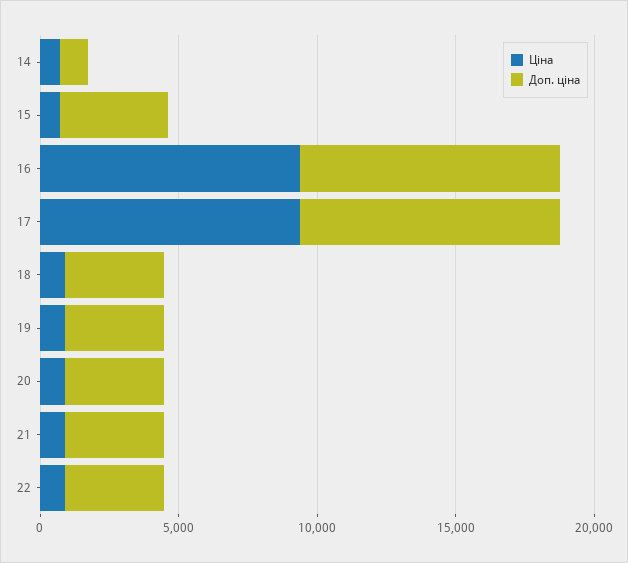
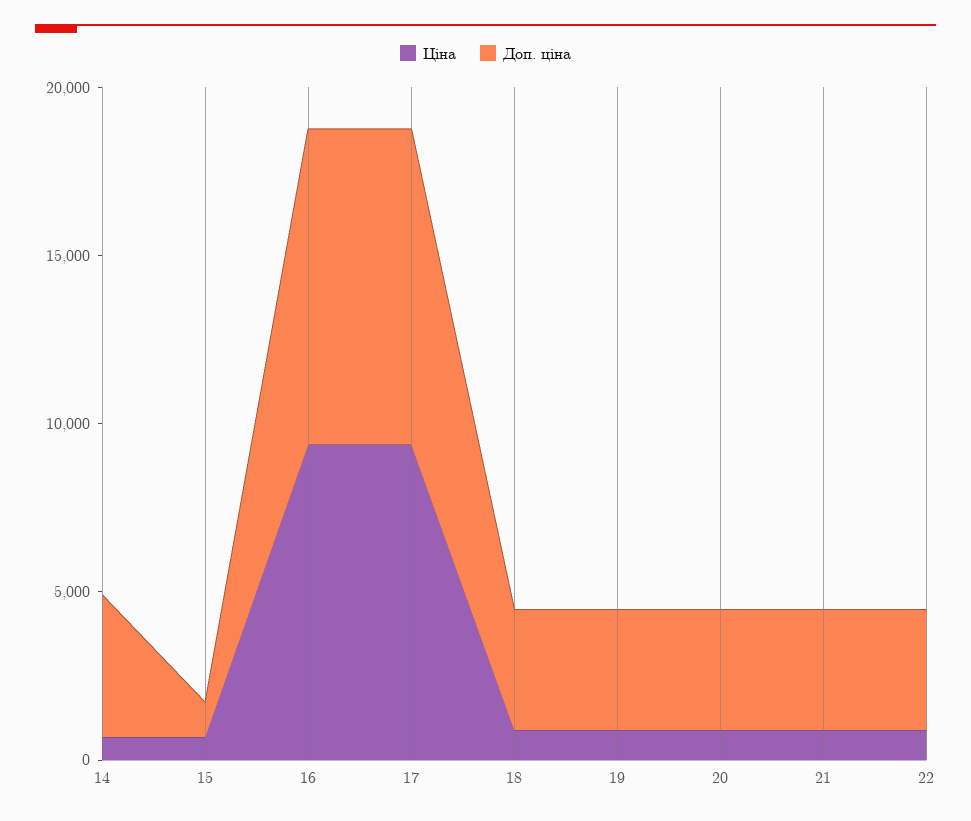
Доп. ціна, 14: 1000 -> 4000
Доп. ціна, 15: 4000 -> 1000

